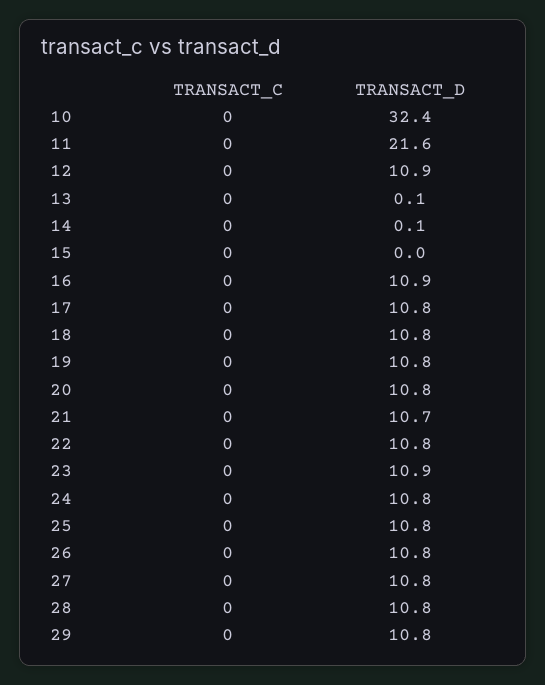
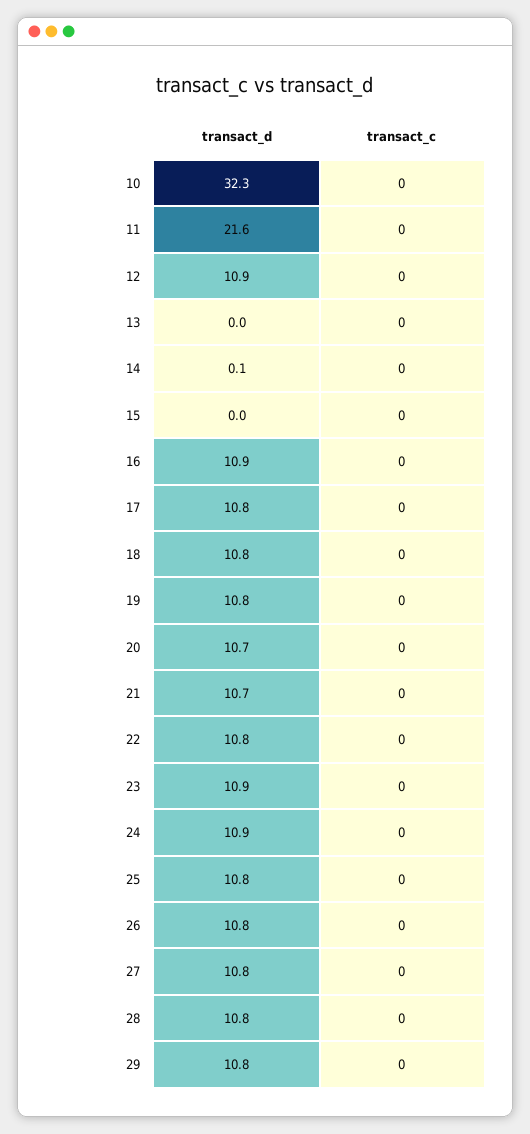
TRANSACT_D, 10: 32.4 -> 32.3
TRANSACT_D, 13: 0.1 -> 0
TRANSACT_D, 20: 10.8 -> 10.7
TRANSACT_D, 24: 10.8 -> 10.9

